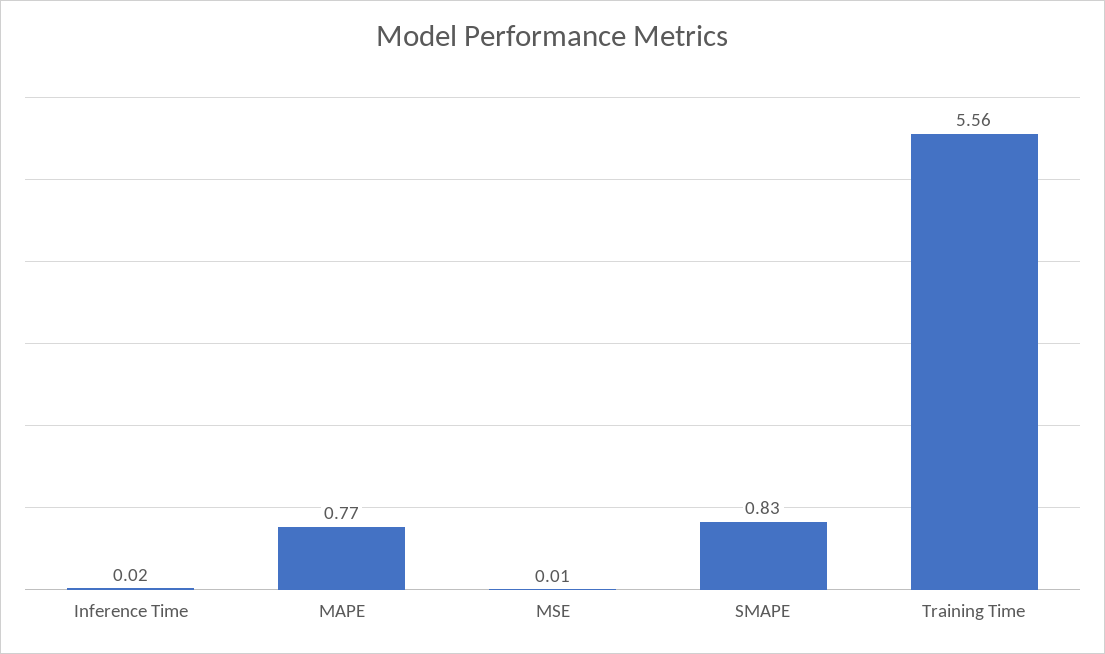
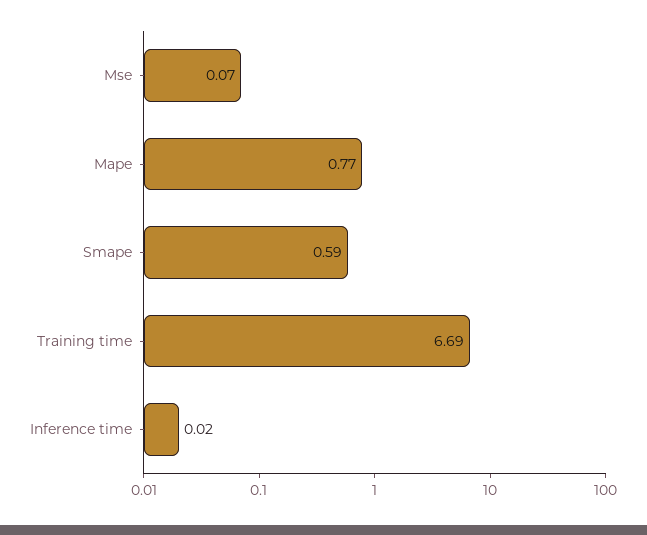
MSE: 0.01 -> 0.07
SMAPE: 0.83 -> 0.59
Training Time: 5.56 -> 6.69

